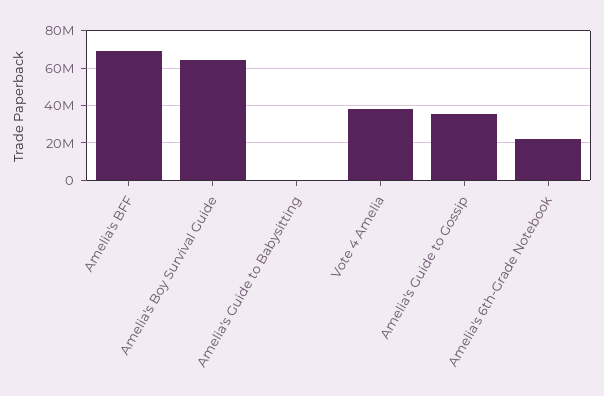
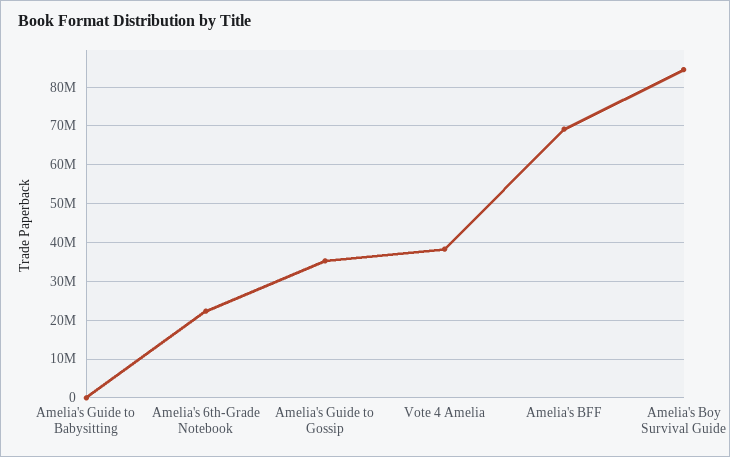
Amelia's Boy Survival Guide: 65000000 -> 84000000

